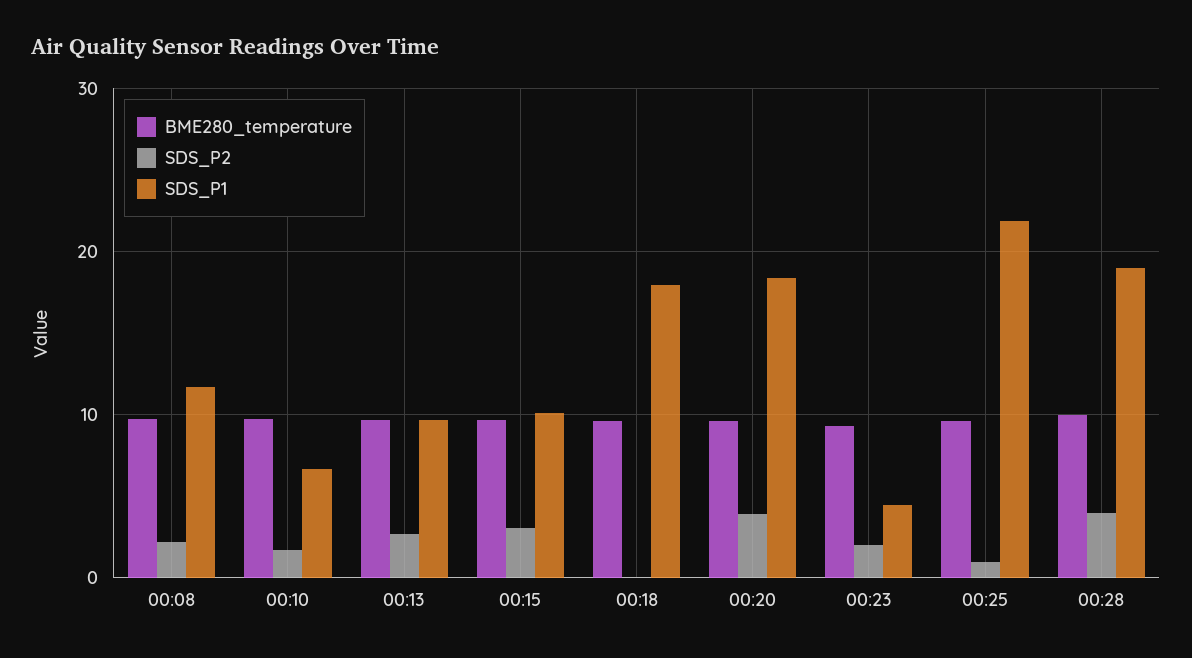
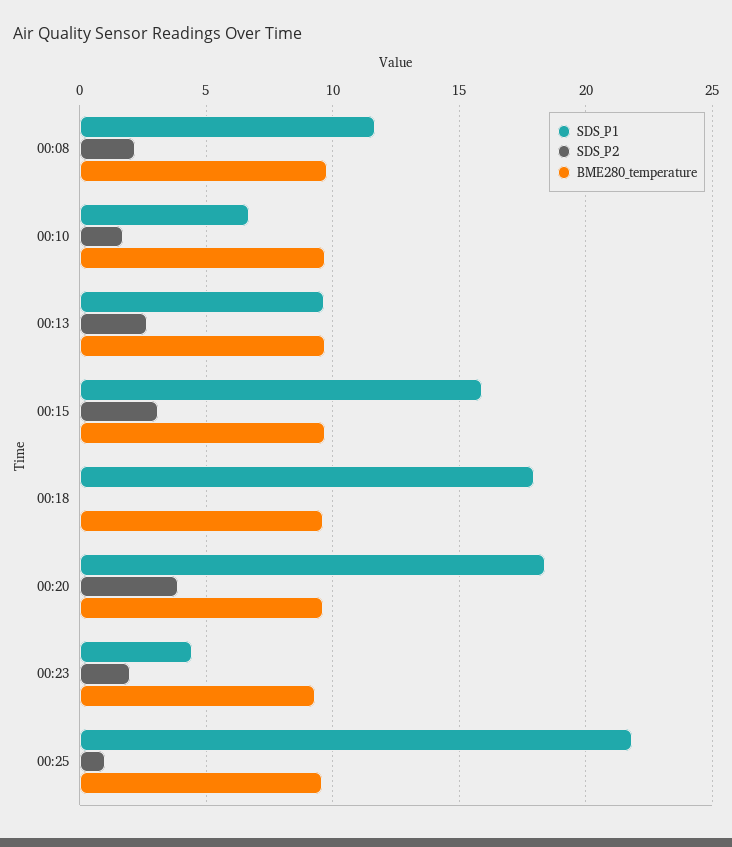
SDS_P1, 00:15: 10 -> 16
BME280_temperature, 00:28: 10 -> none
SDS_P2, 00:28: 4 -> none
SDS_P1, 00:28: 19 -> none

